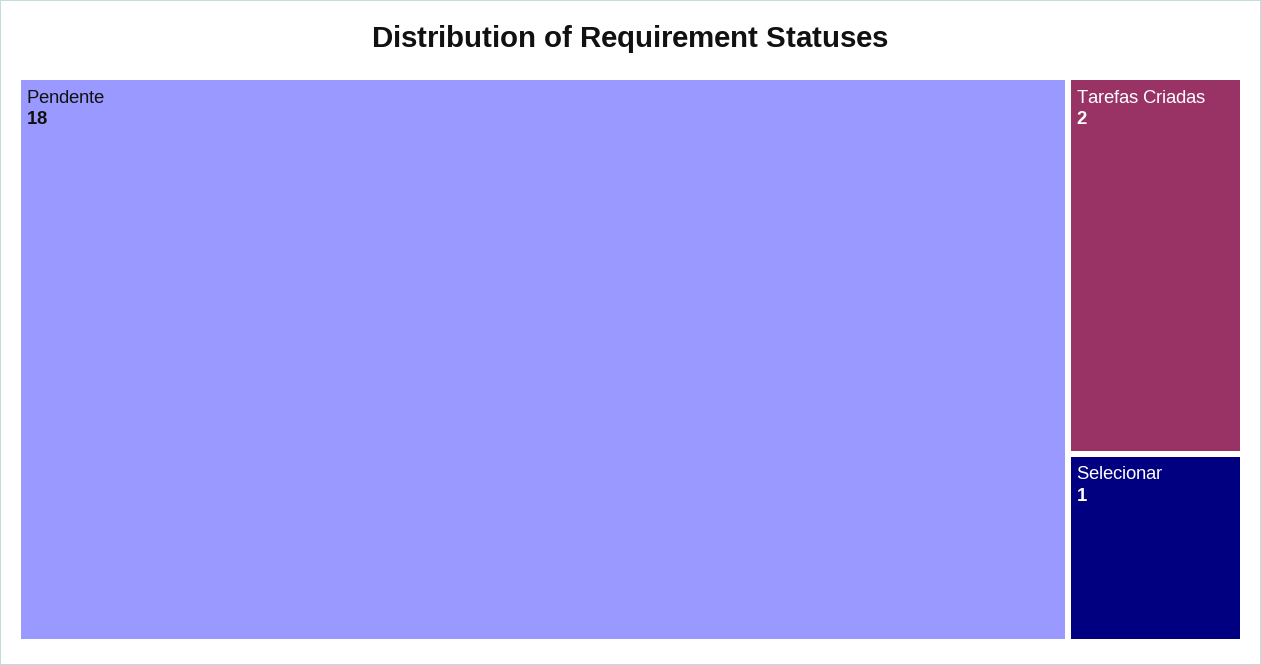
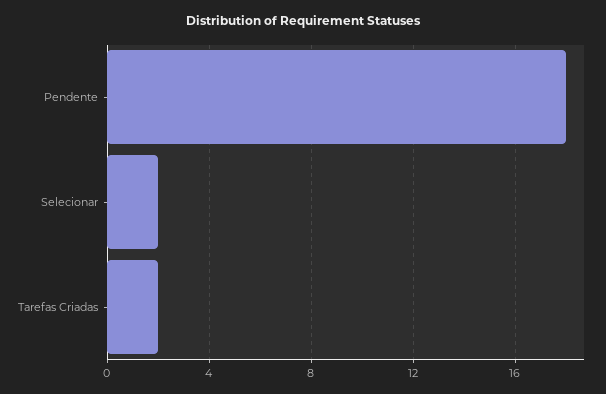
Selecionar: 1 -> 2

